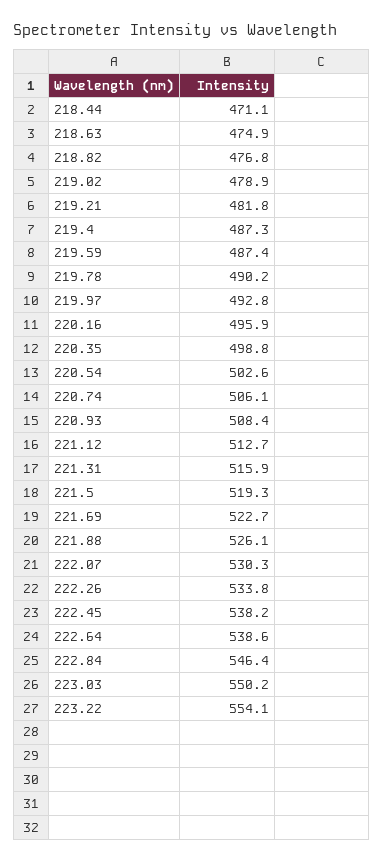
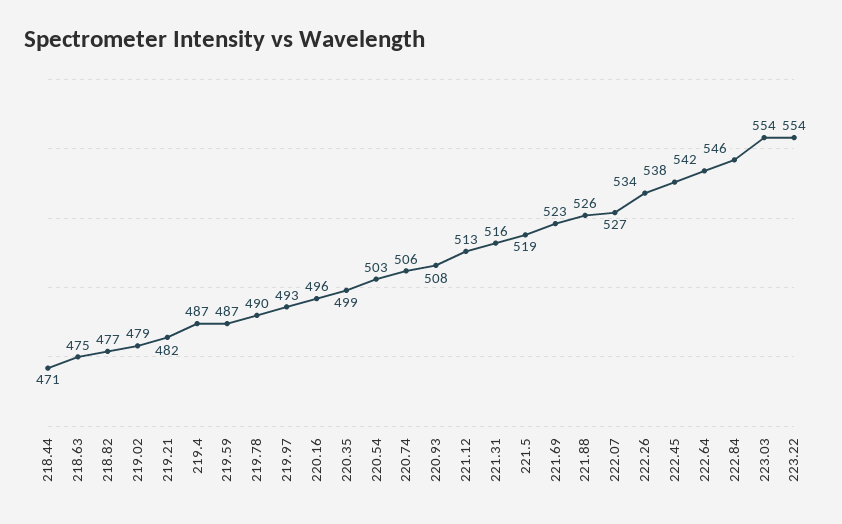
222.07: 530.3 -> 527
222.64: 538.6 -> 542
223.03: 550.2 -> 554

